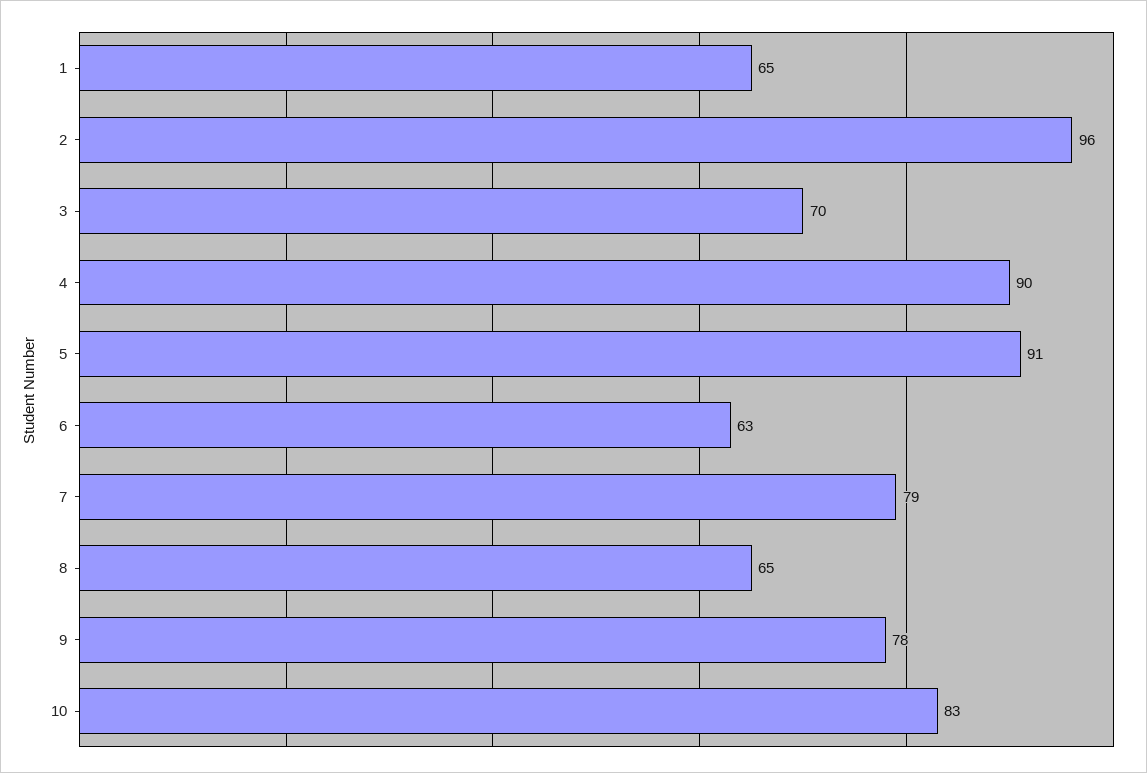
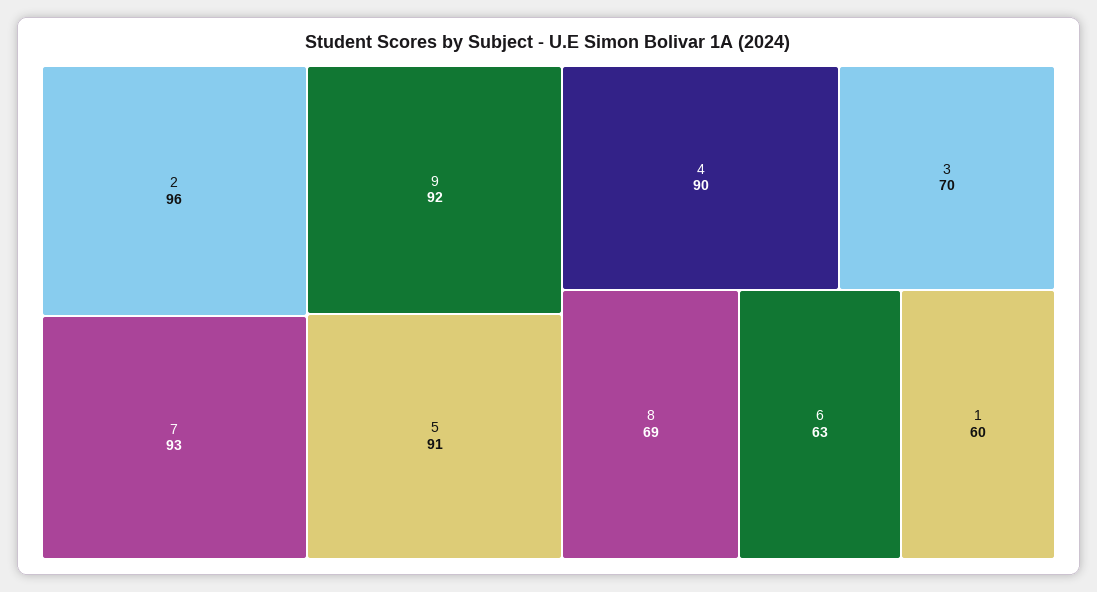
1: 65 -> 60
7: 79 -> 93
8: 65 -> 69
9: 78 -> 92
10: 83 -> none

